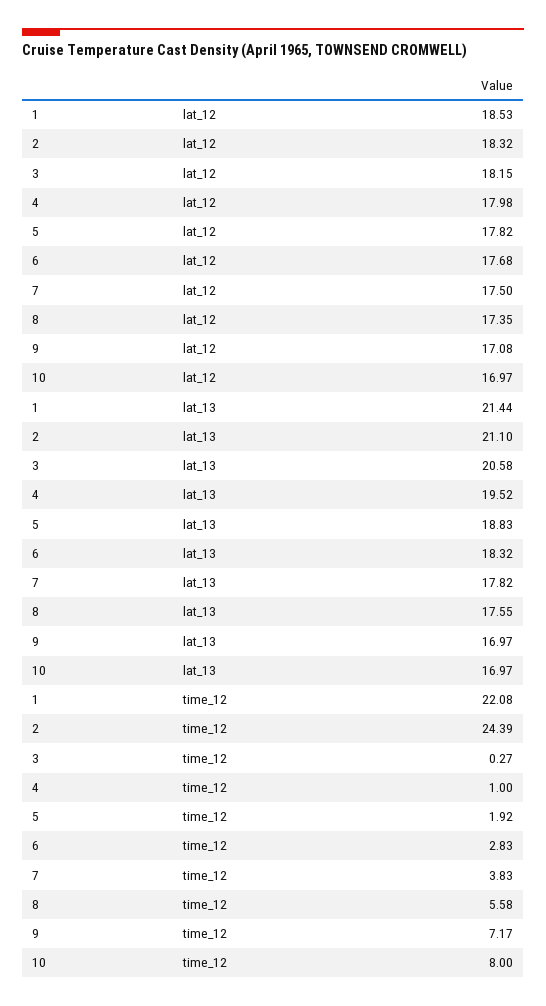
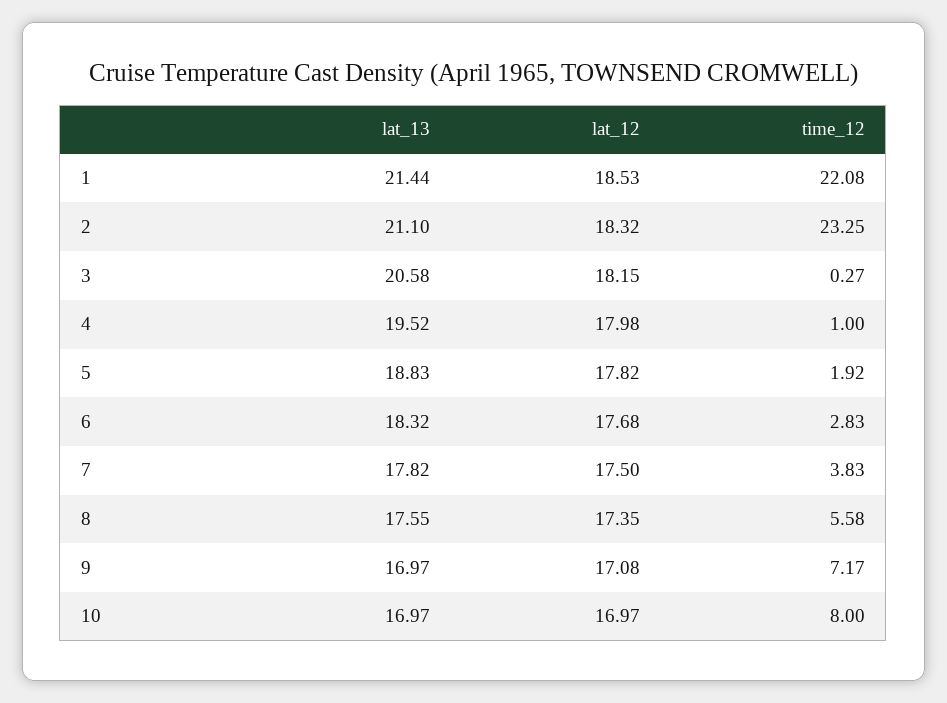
2, time_12: 24.39 -> 23.25

